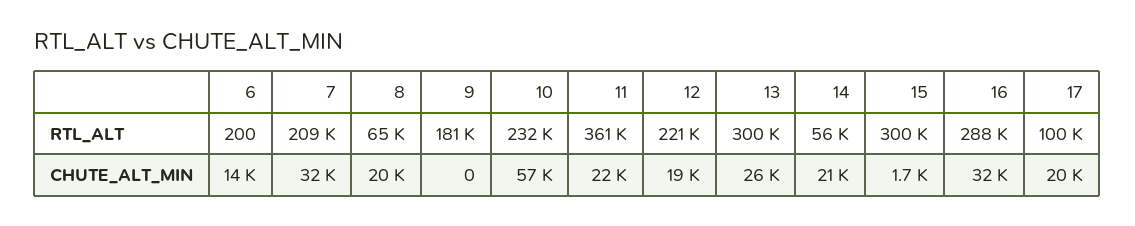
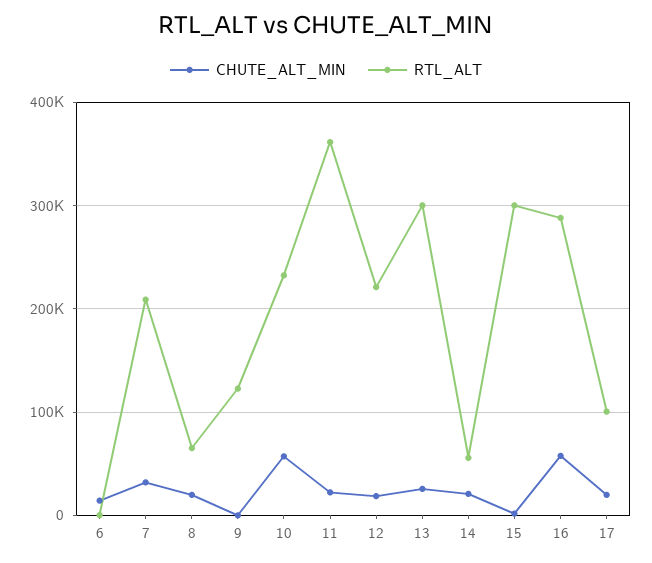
RTL_ALT, 9: 181000 -> 120000
CHUTE_ALT_MIN, 16: 32000 -> 60000

